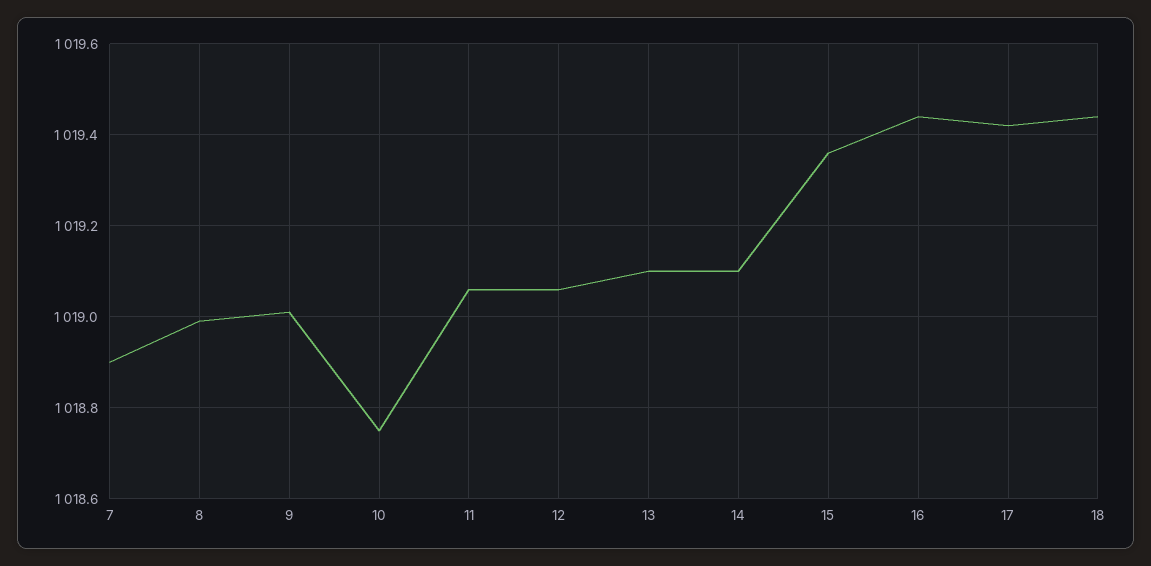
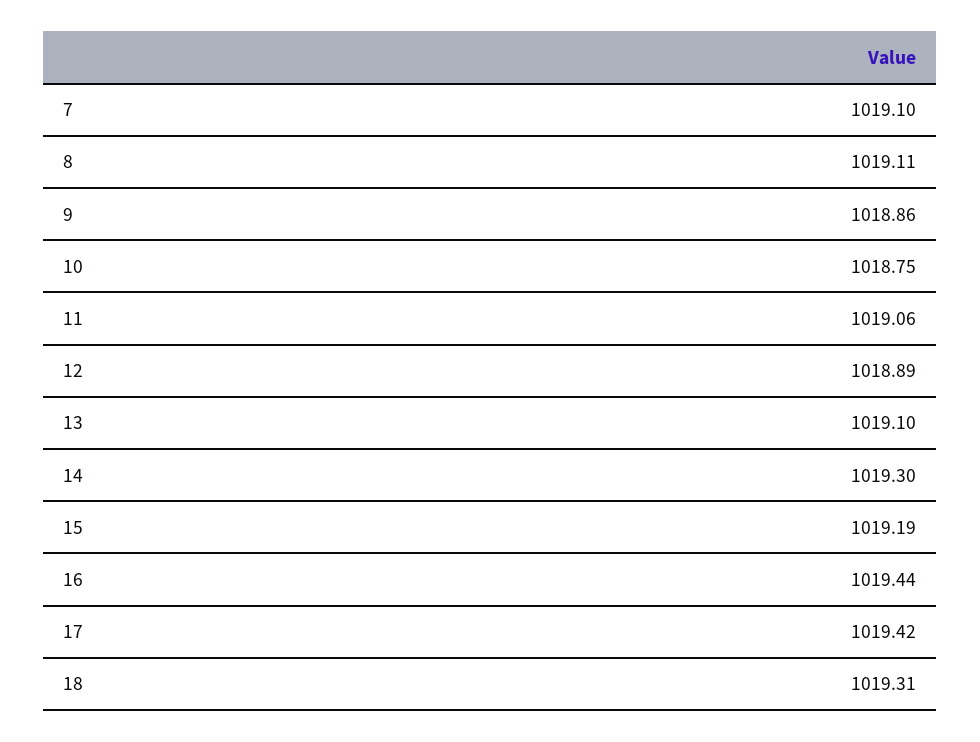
7: 1018.9 -> 1019.1
8: 1019 -> 1019.11
9: 1019 -> 1018.86
12: 1019.05 -> 1018.89
14: 1019.1 -> 1019.3
15: 1019.35 -> 1019.19
18: 1019.45 -> 1019.31

